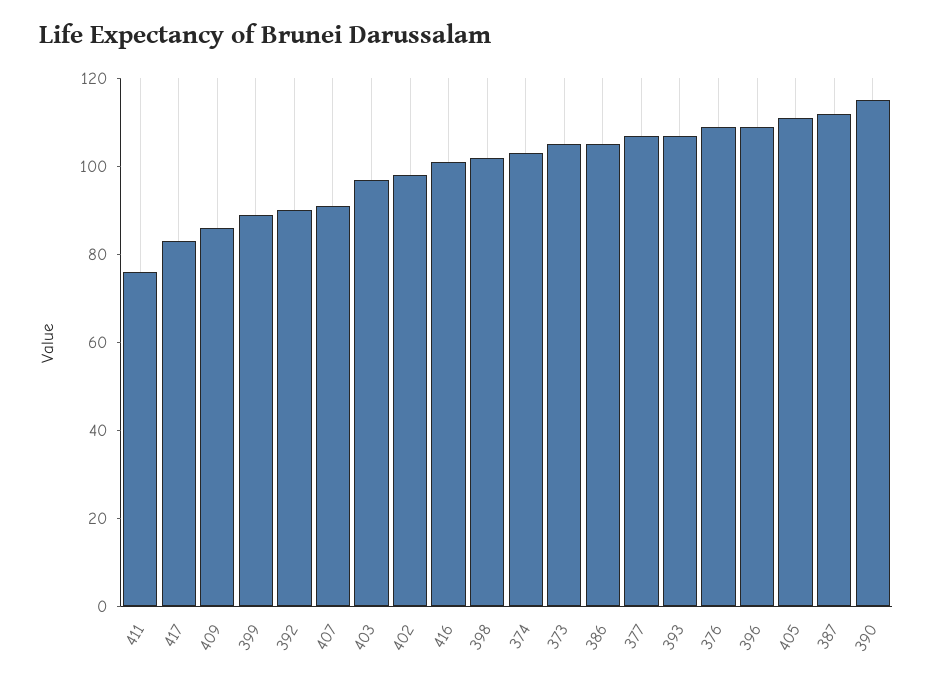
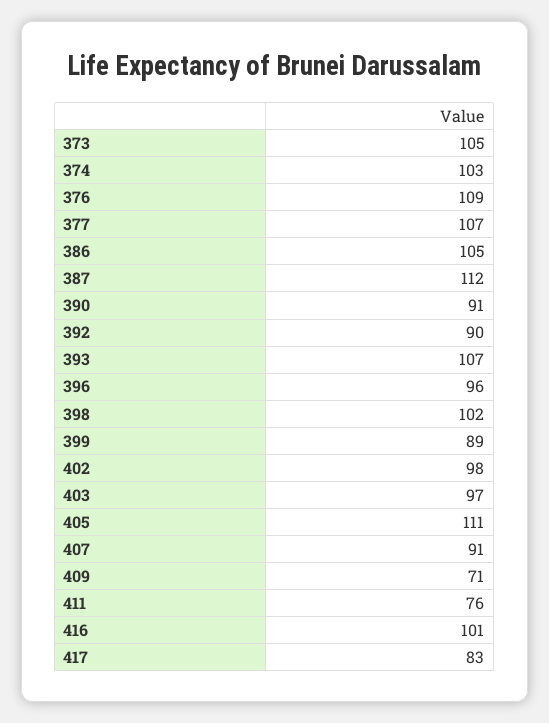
409: 85 -> 71
396: 110 -> 96
390: 115 -> 91

